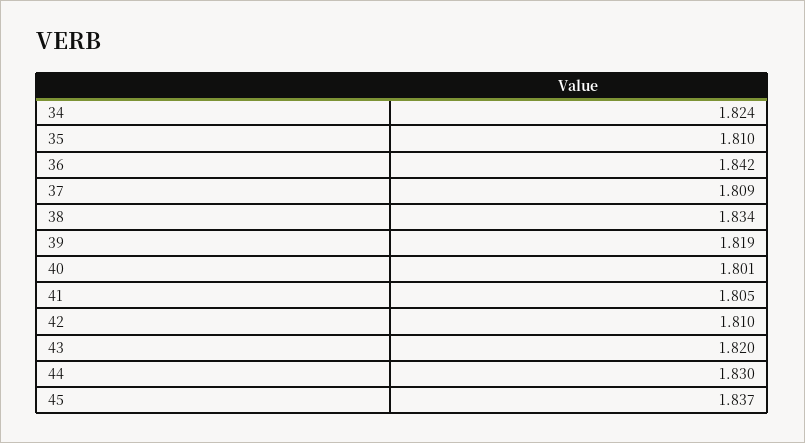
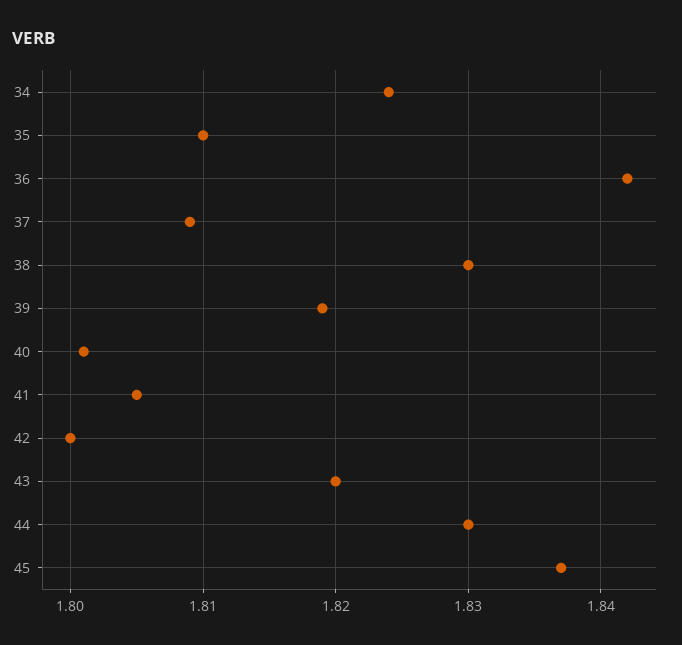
38: 1.834 -> 1.83
42: 1.81 -> 1.8

